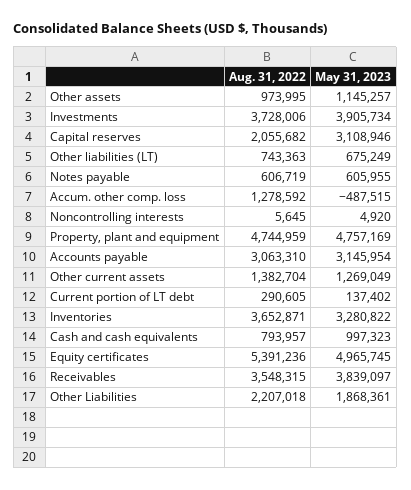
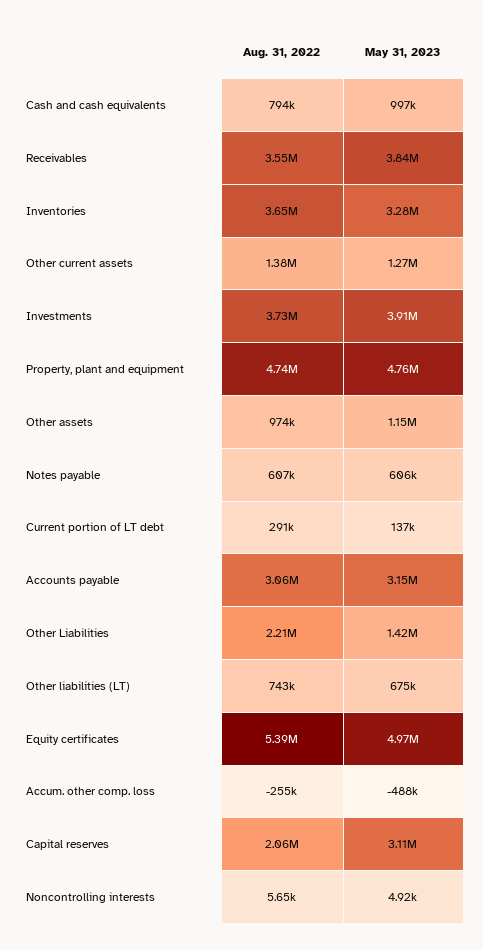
Aug. 31, 2022, Accum. other comp. loss: 1278592 -> -255000
May 31, 2023, Other Liabilities: 1868361 -> 1420000

